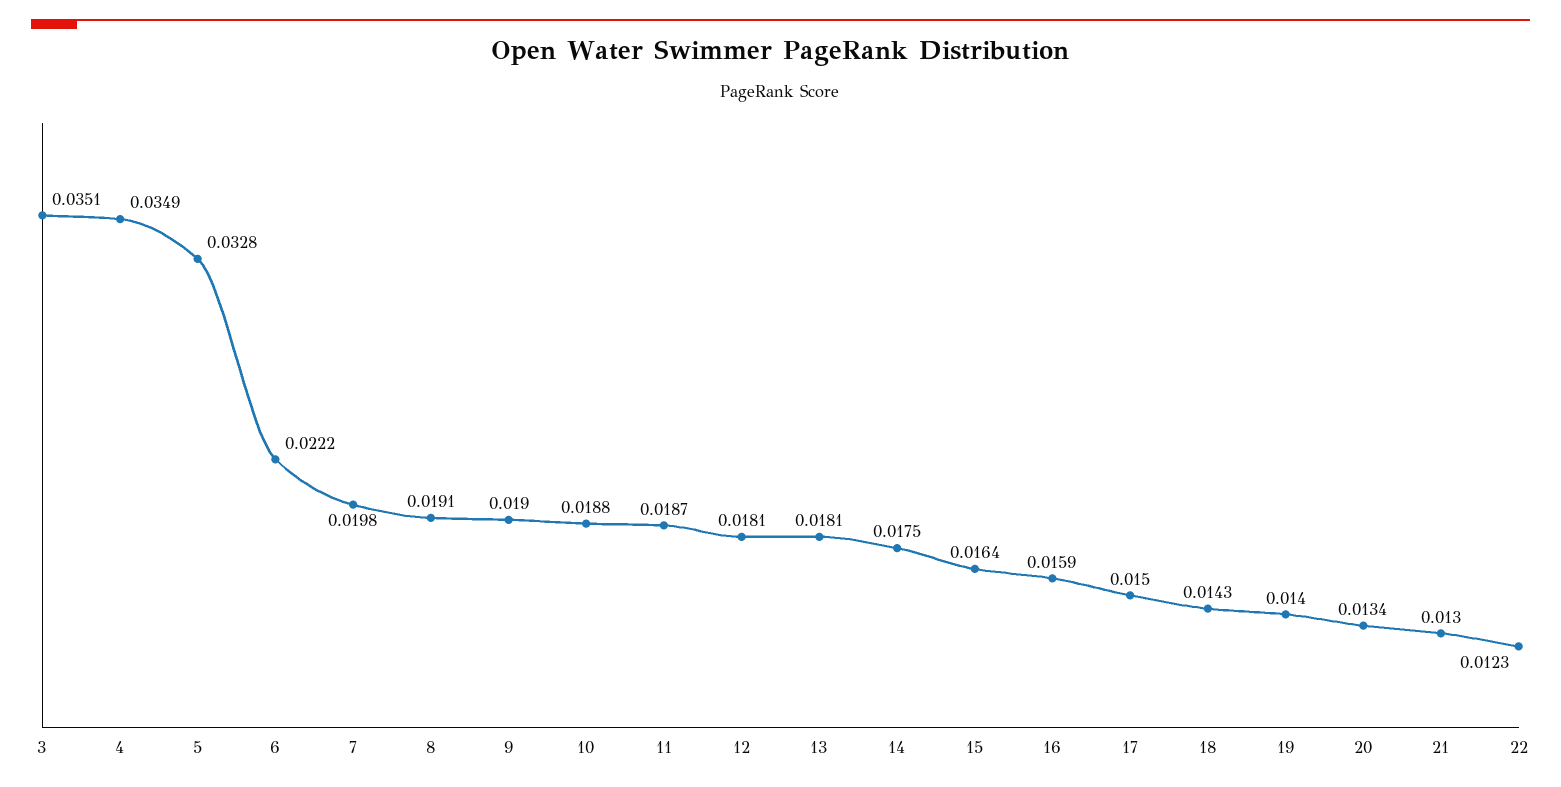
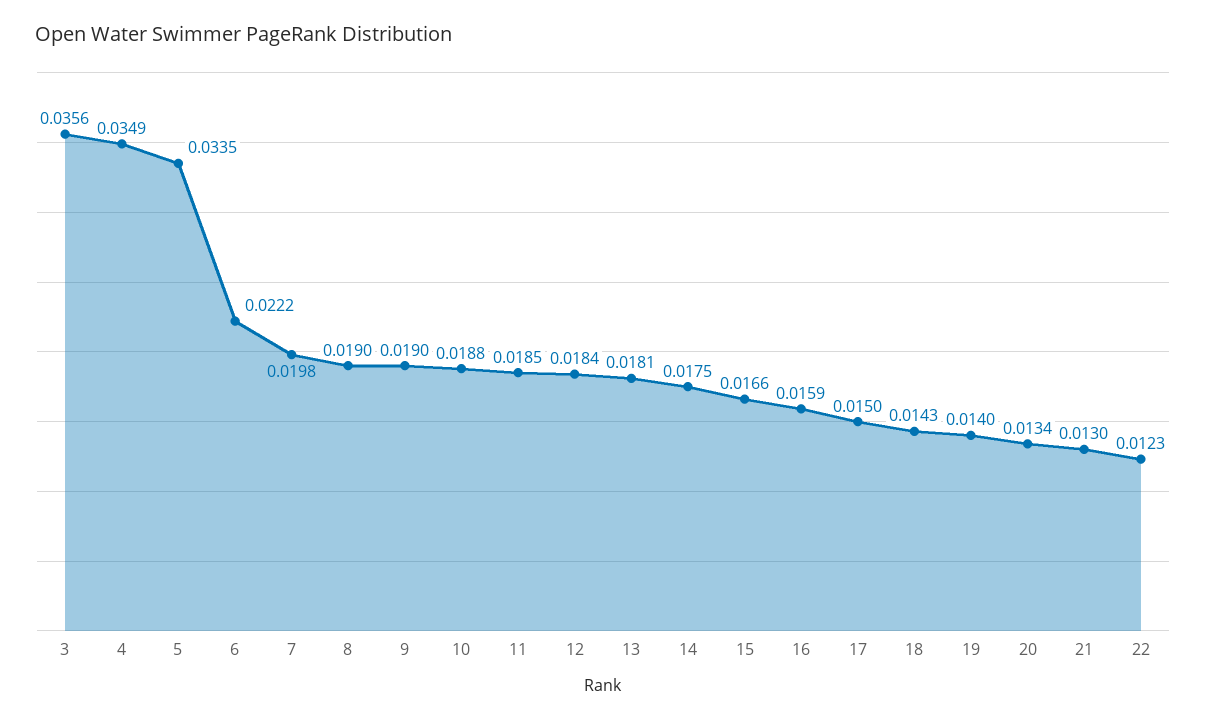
3: 0.0351 -> 0.0356
5: 0.0328 -> 0.0335
8: 0.0191 -> 0.019
11: 0.0187 -> 0.0185
12: 0.0181 -> 0.0184
15: 0.0164 -> 0.0166

